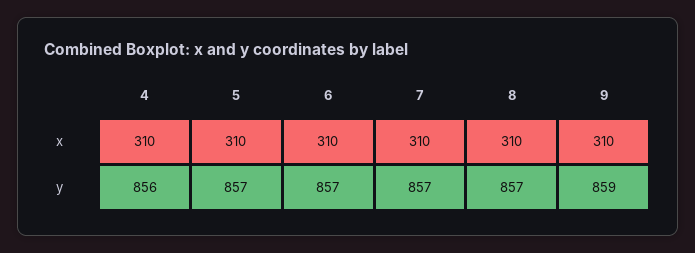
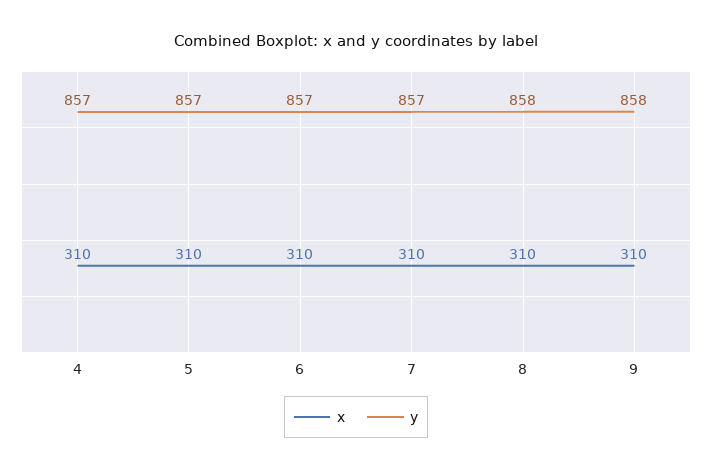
y, 4: 856 -> 857
y, 8: 857 -> 858
y, 9: 859 -> 858

